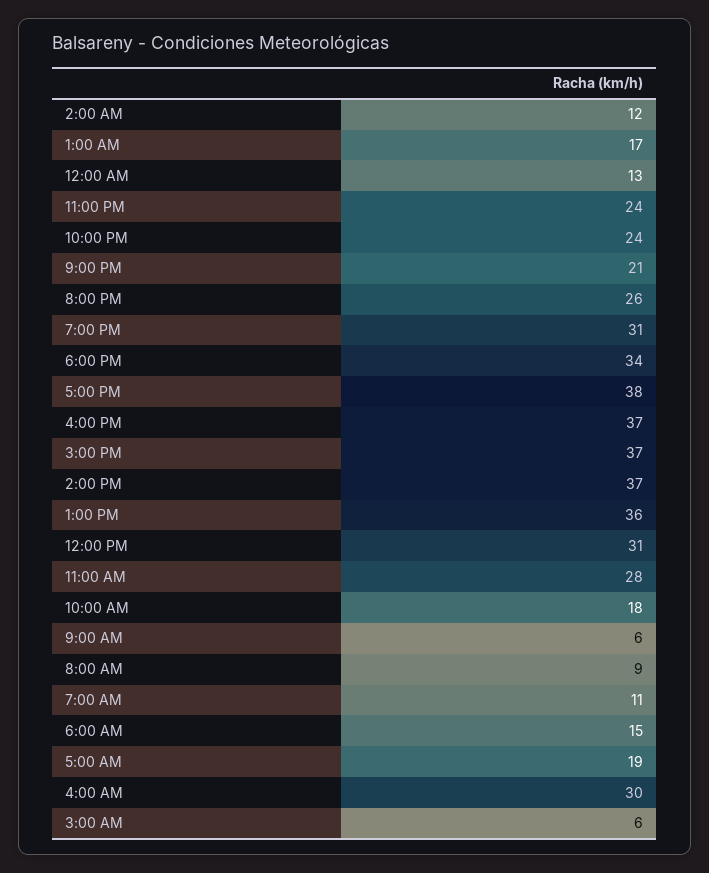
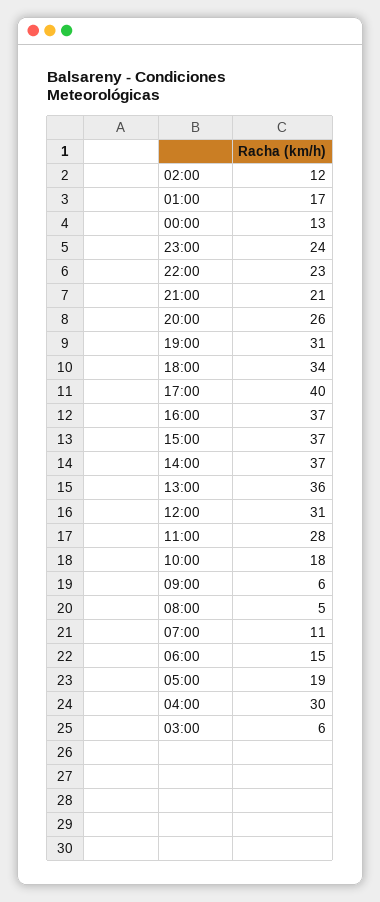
10:00 PM: 24 -> 23
5:00 PM: 38 -> 40
8:00 AM: 9 -> 5

